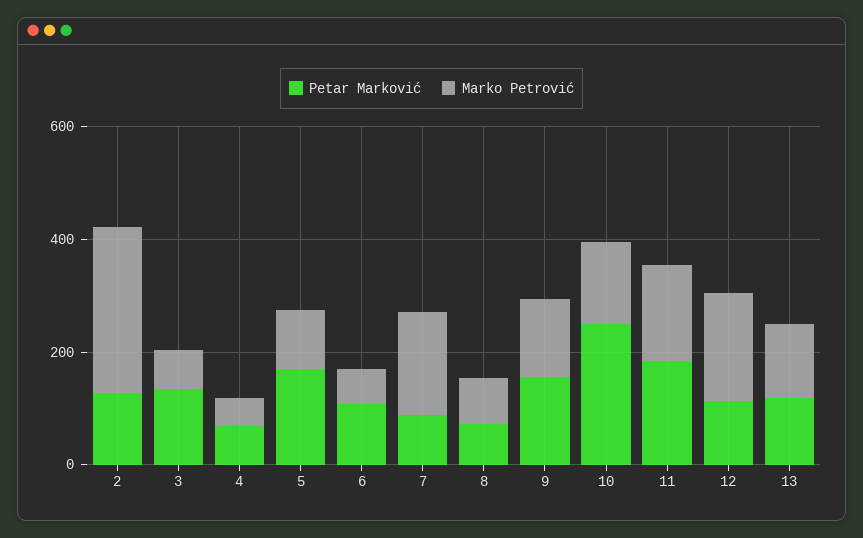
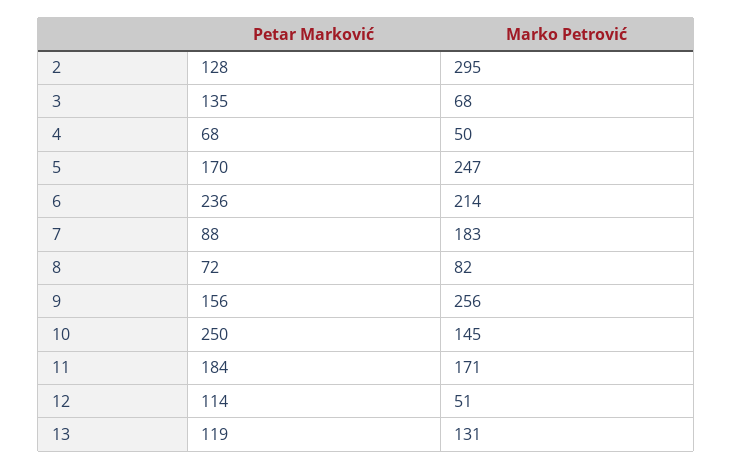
Marko Petrović, 5: 100 -> 247
Petar Marković, 6: 100 -> 236
Marko Petrović, 6: 50 -> 214
Marko Petrović, 9: 150 -> 256
Marko Petrović, 12: 200 -> 51

